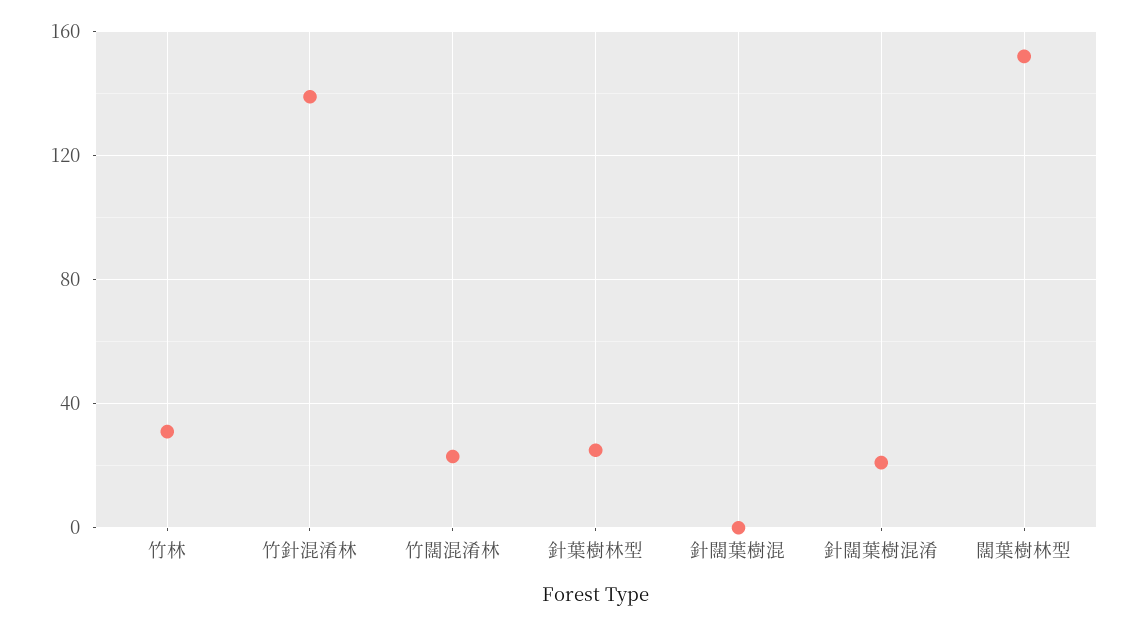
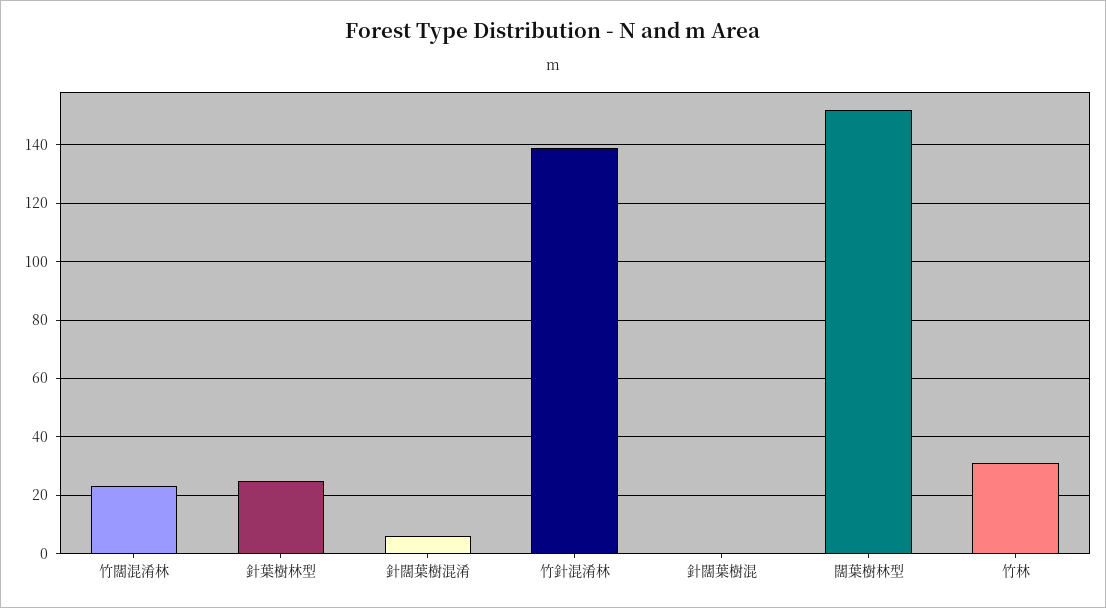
針闊葉樹混淆: 20 -> 5

